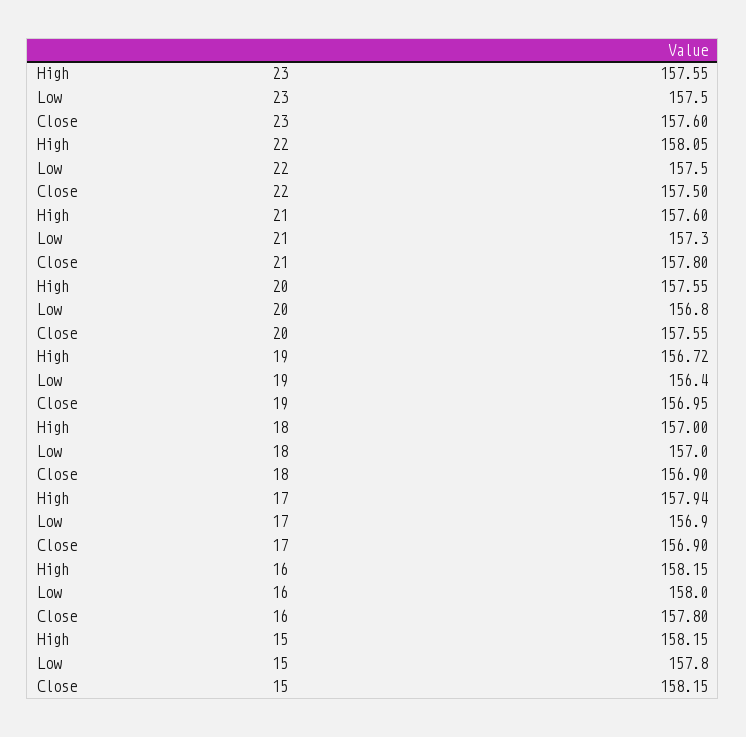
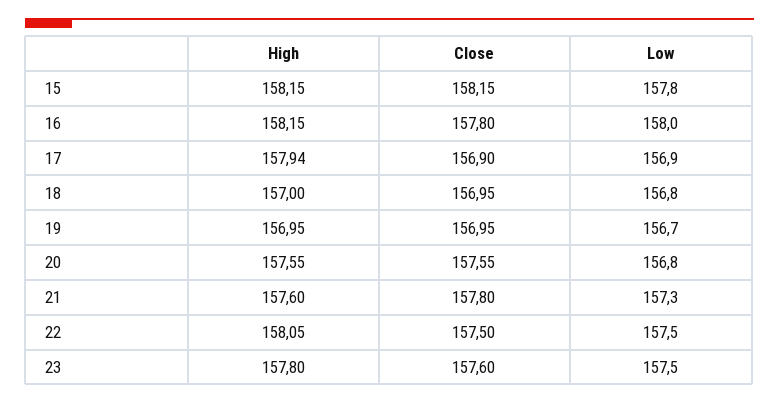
High, 23: 157.55 -> 157.8
High, 19: 156.72 -> 156.95
Low, 19: 156.4 -> 156.7
Low, 18: 157 -> 156.8
Close, 18: 156.9 -> 156.95

